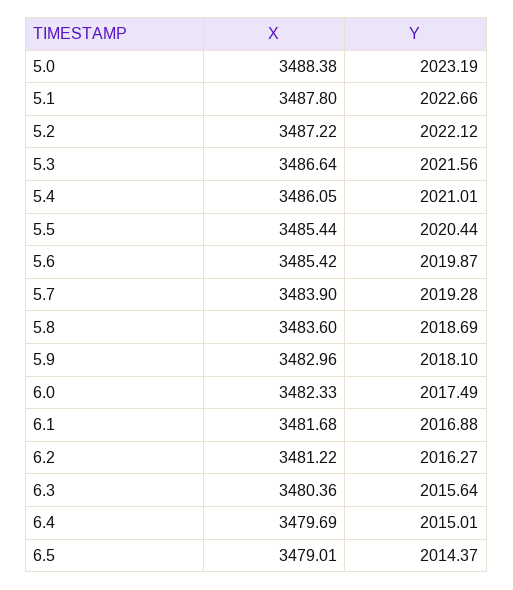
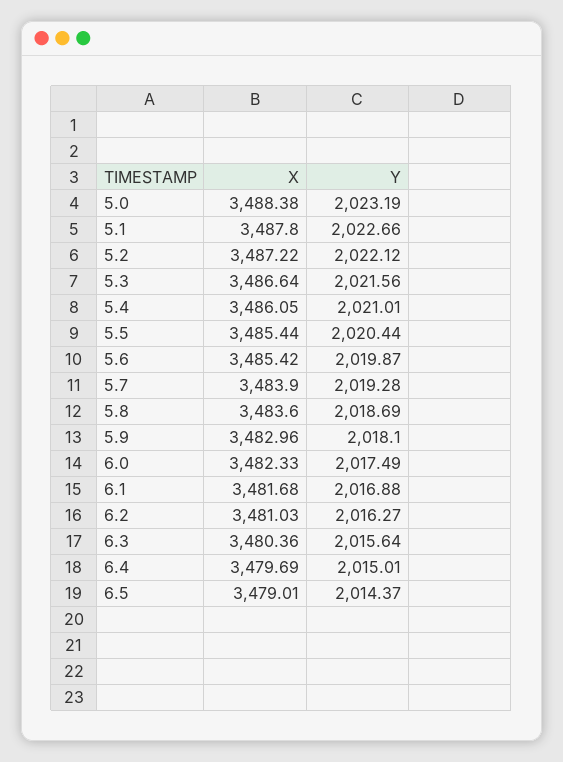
X, 6.2: 3481.22 -> 3481.03

